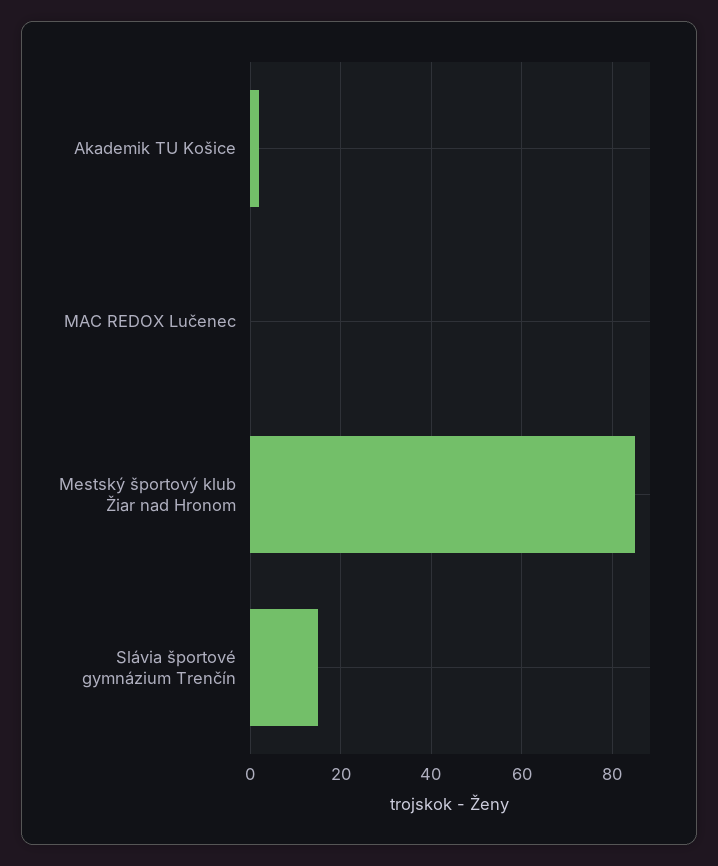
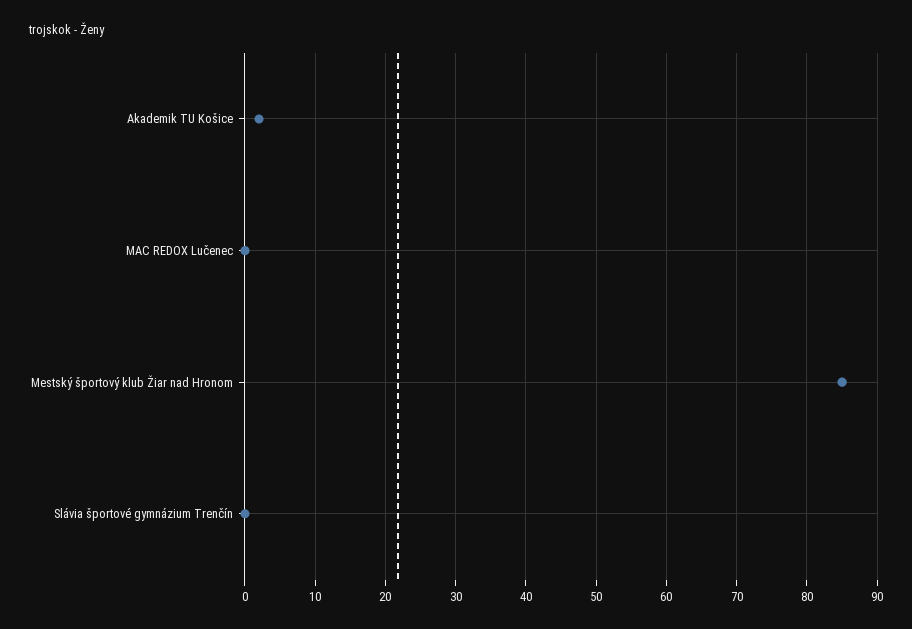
Slávia športové gymnázium Trenčín: 15 -> 0

